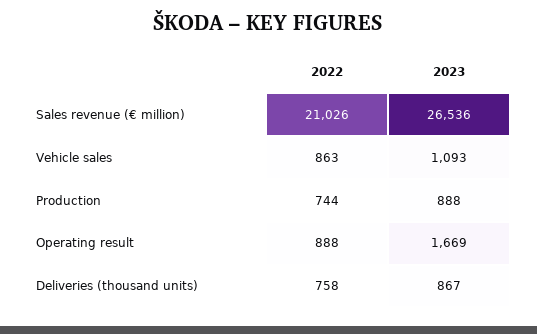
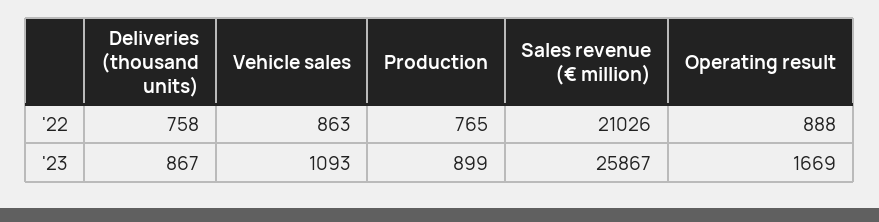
2023, Sales revenue (€ million): 26536 -> 25867
2022, Production: 744 -> 765
2023, Production: 888 -> 899

